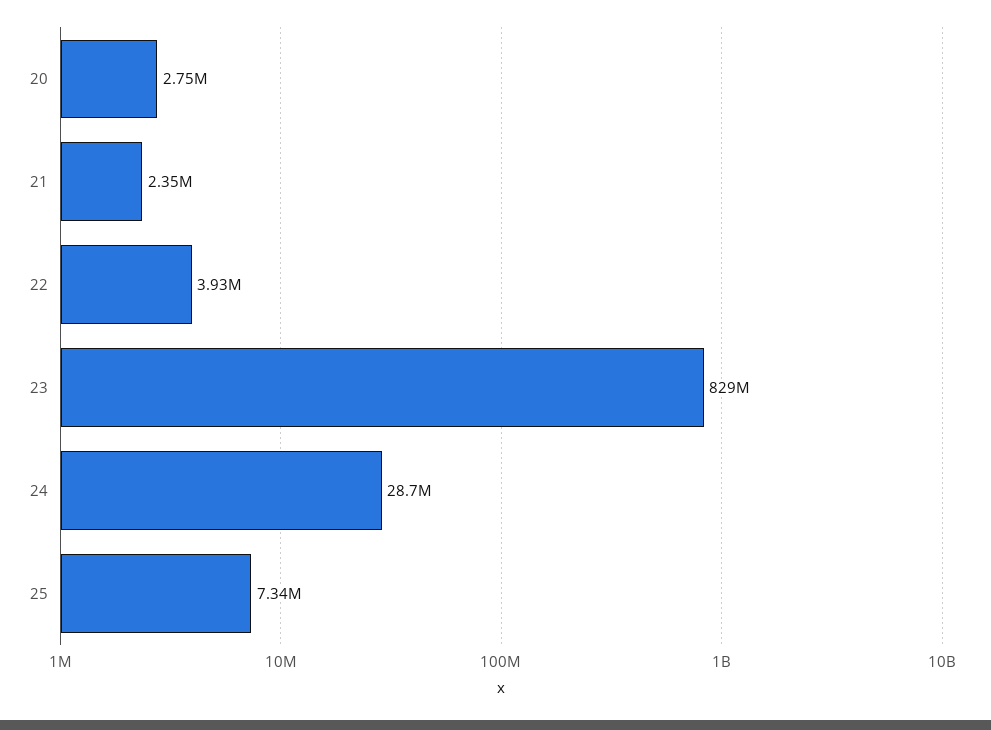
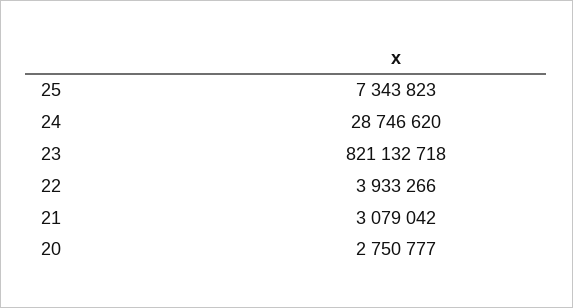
21: 2350000 -> 3079042
23: 829000000 -> 821132718

